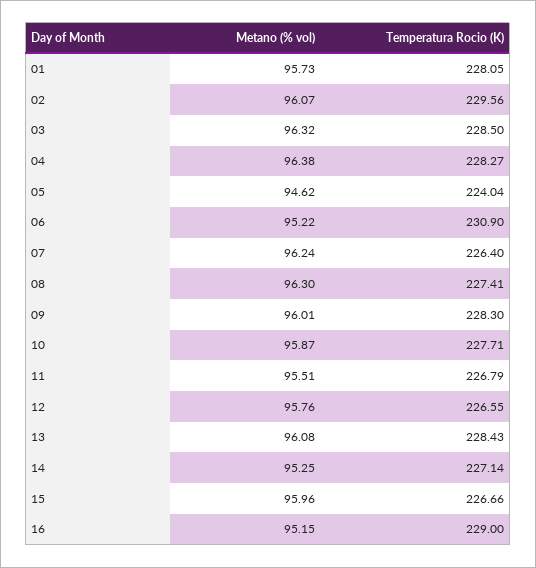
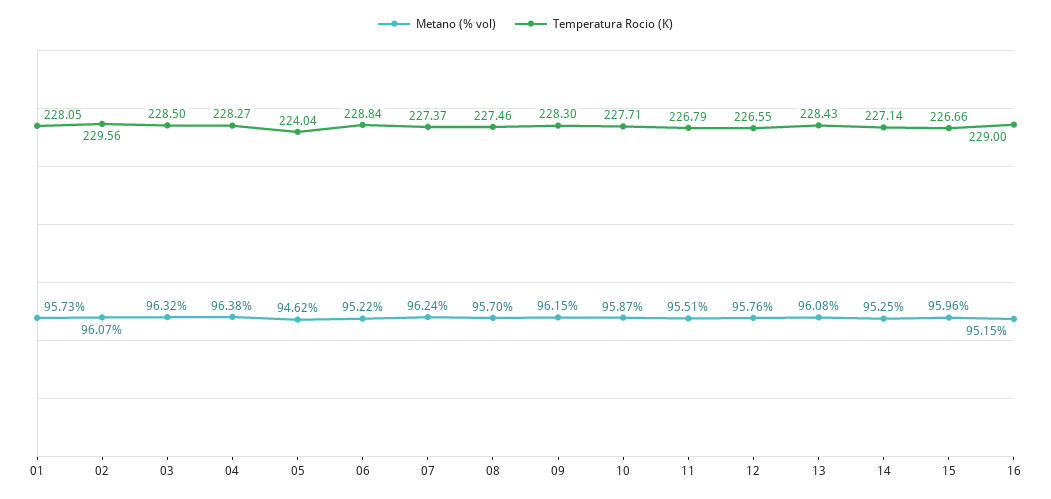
Temperatura Rocio (K), 06: 230.9 -> 228.84
Temperatura Rocio (K), 07: 226.4 -> 227.37
Metano (% vol), 08: 96.3 -> 95.7
Temperatura Rocio (K), 08: 227.41 -> 227.46
Metano (% vol), 09: 96.01 -> 96.15

